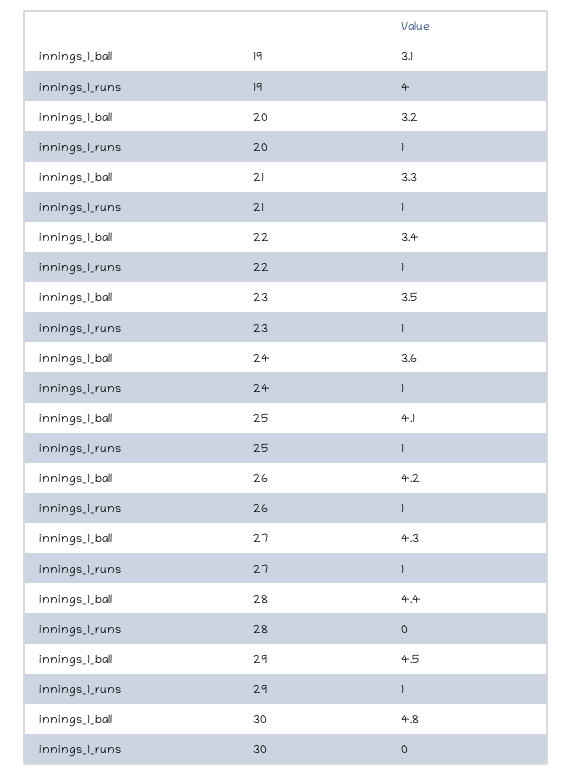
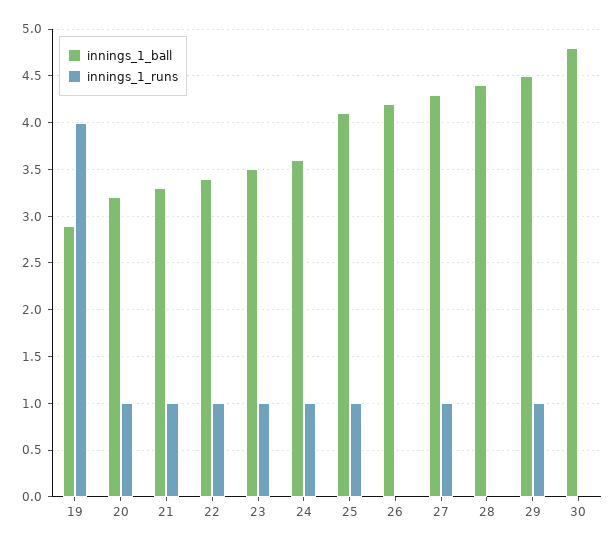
innings_1_ball, 19: 3.1 -> 2.9
innings_1_runs, 26: 1 -> 0

